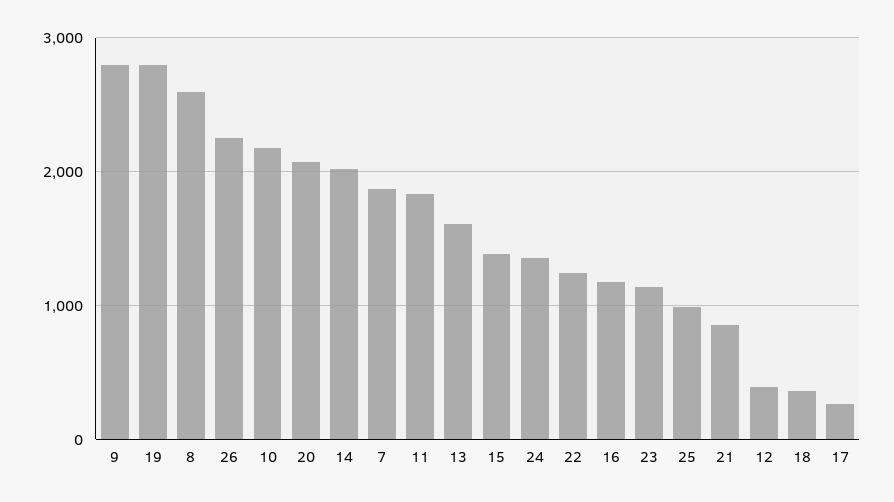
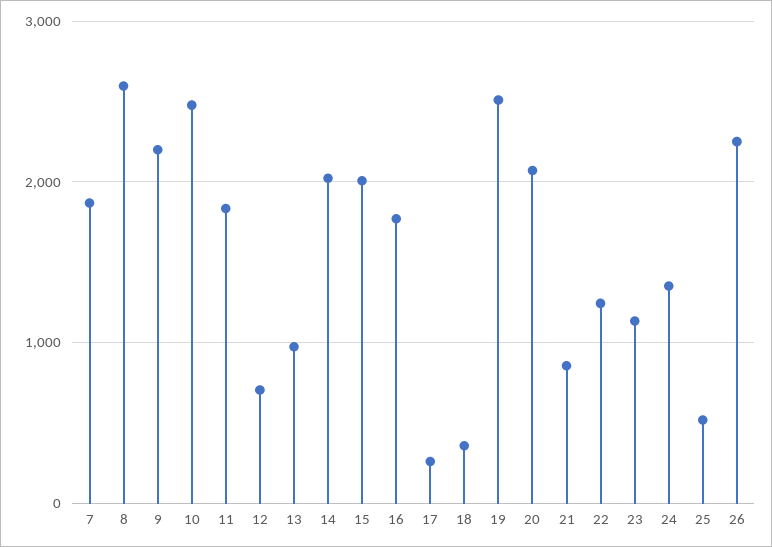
9: 2800 -> 2200
19: 2800 -> 2500
10: 2200 -> 2500
13: 1600 -> 1000
15: 1400 -> 2000
16: 1200 -> 1800
25: 1000 -> 500
12: 400 -> 700

